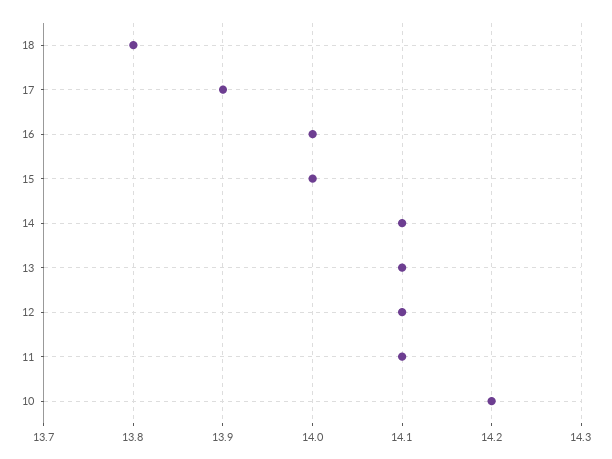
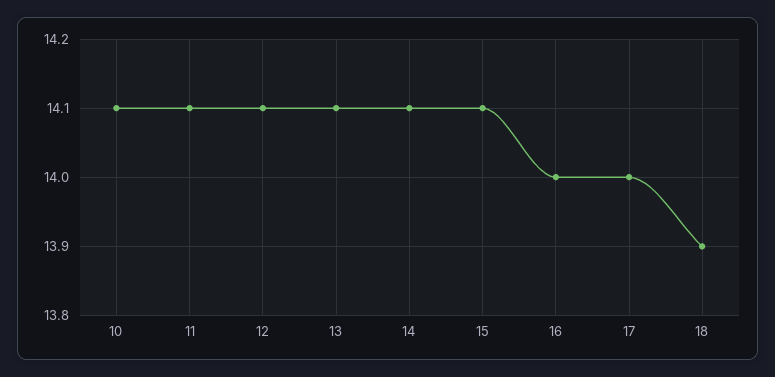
18: 13.8 -> 13.9
17: 13.9 -> 14
15: 14 -> 14.1
10: 14.2 -> 14.1

